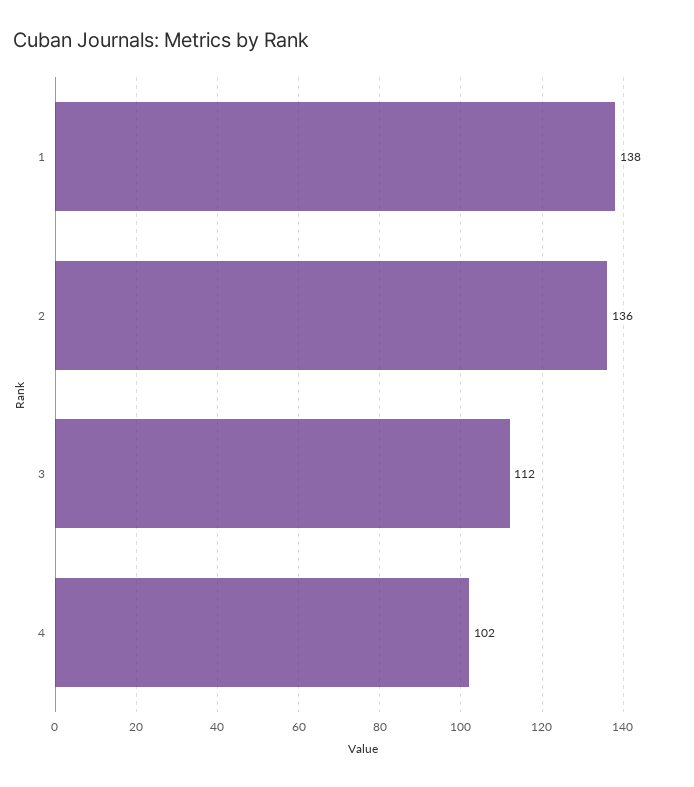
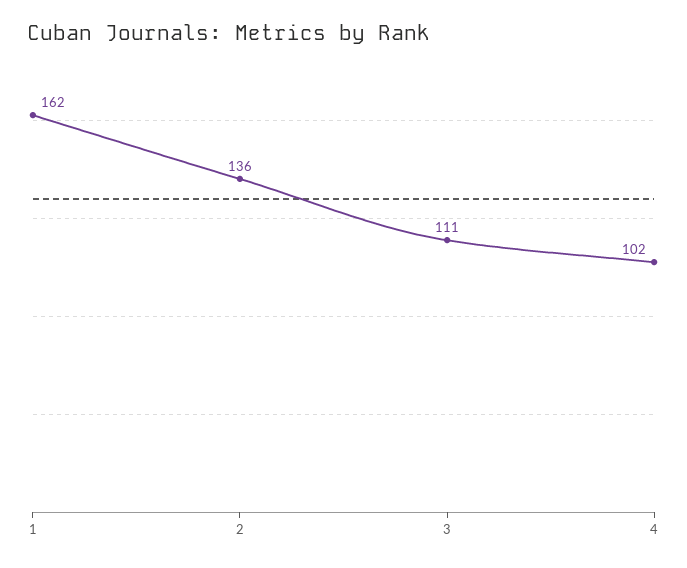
1: 138 -> 162
3: 112 -> 111

